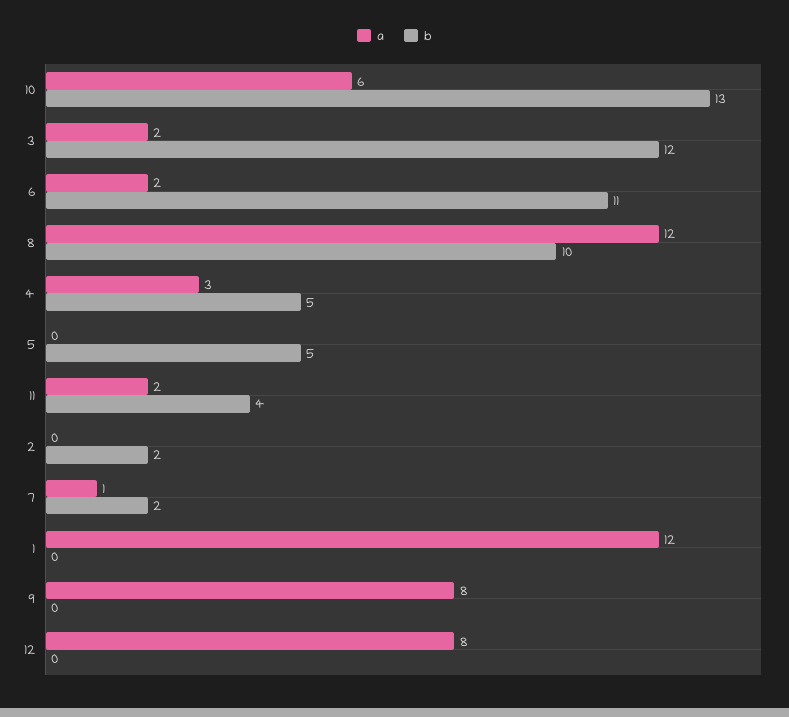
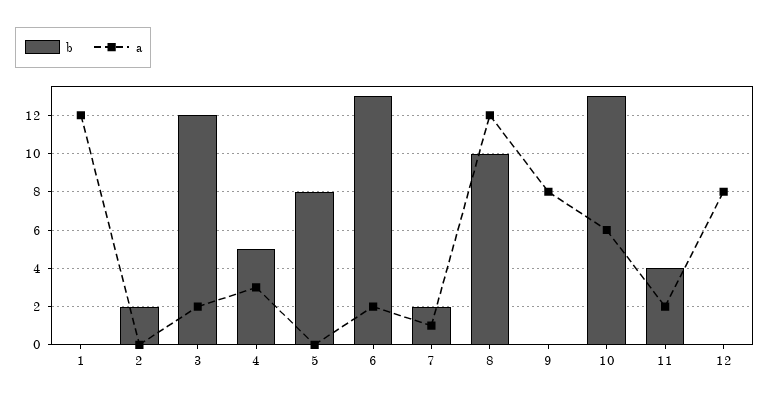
b, 6: 11 -> 13
b, 5: 5 -> 8

